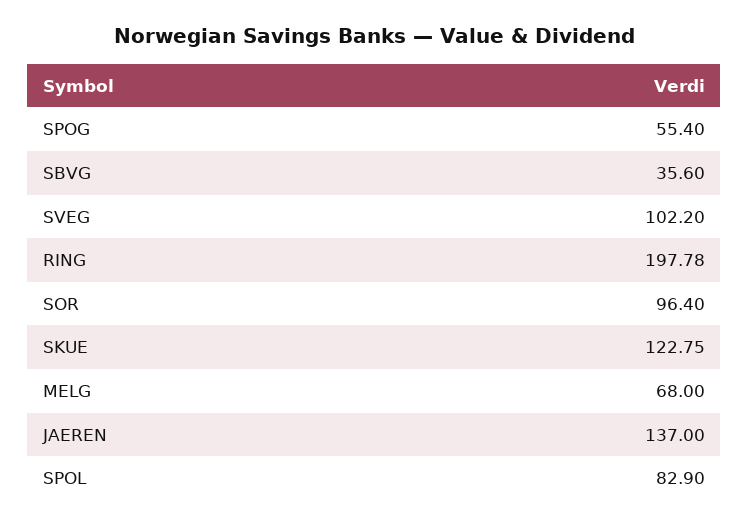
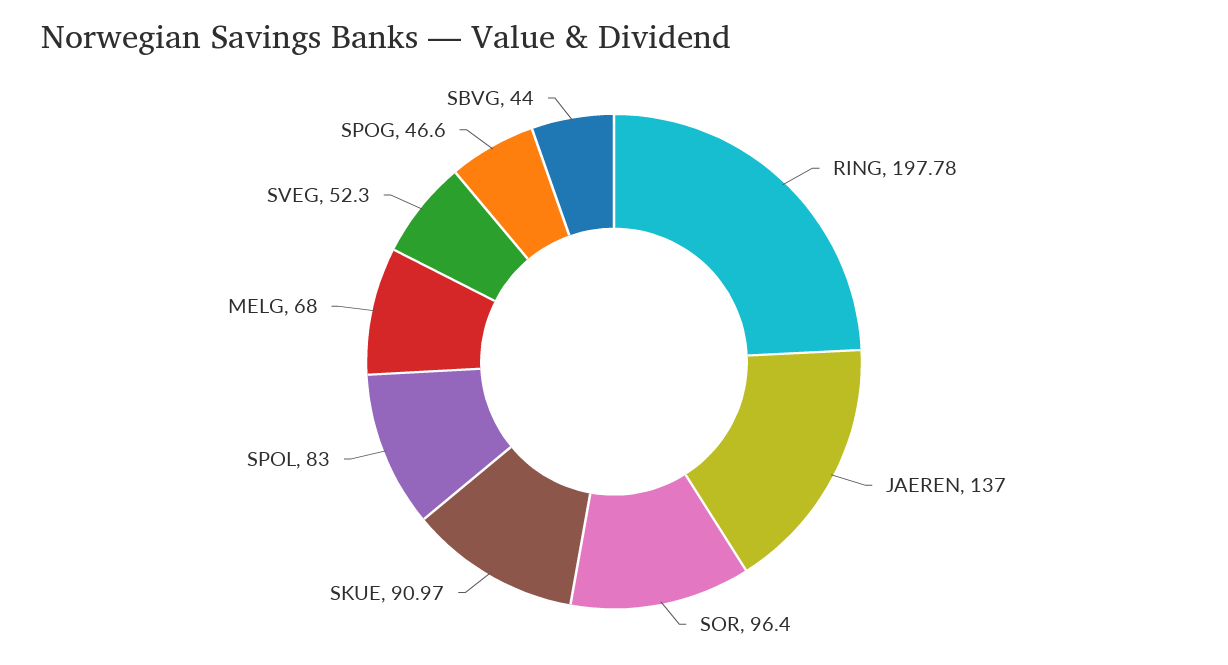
SPOG: 55.4 -> 46.6
SBVG: 35.6 -> 44
SVEG: 102.2 -> 52.3
SKUE: 122.75 -> 90.97
SPOL: 82.9 -> 83

